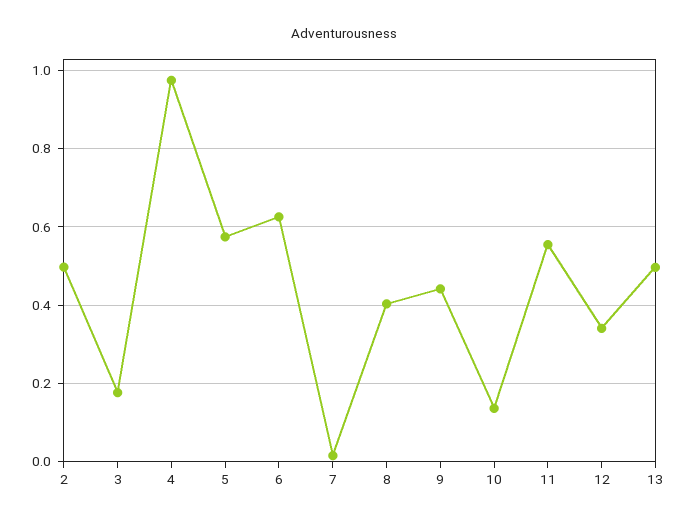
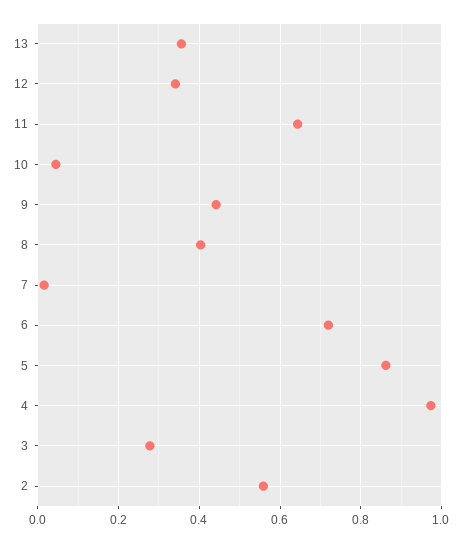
2: 0.5 -> 0.56
3: 0.18 -> 0.28
5: 0.58 -> 0.86
6: 0.62 -> 0.72
10: 0.14 -> 0.04
11: 0.56 -> 0.64
13: 0.5 -> 0.36

